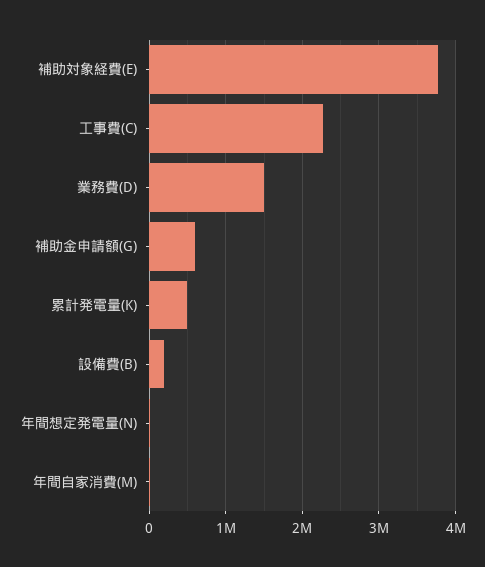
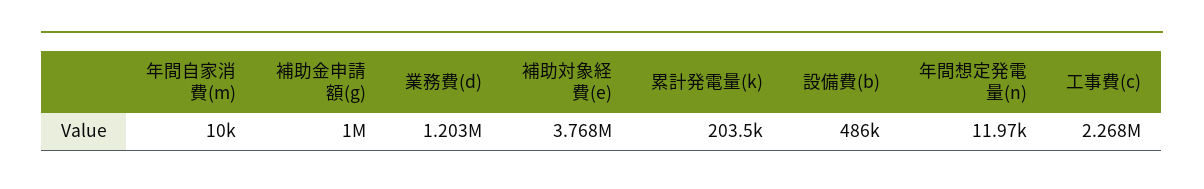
業務費(D): 1500000 -> 1203000
補助金申請額(G): 600000 -> 1000000
累計発電量(K): 500000 -> 203500
設備費(B): 200000 -> 486000

